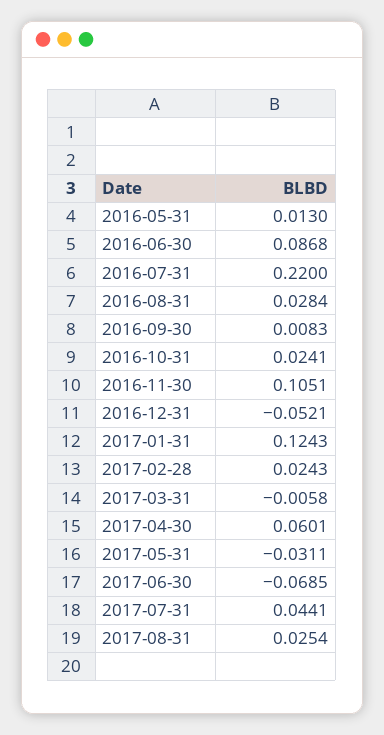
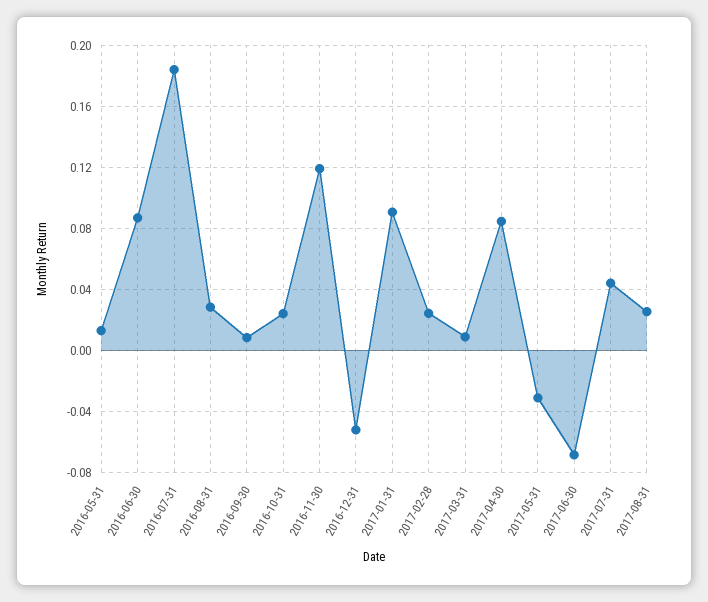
2016-07-31: 0.22 -> 0.185
2016-11-30: 0.1051 -> 0.12
2017-01-31: 0.1243 -> 0.09
2017-03-31: -0.0058 -> 0.01
2017-04-30: 0.0601 -> 0.085

